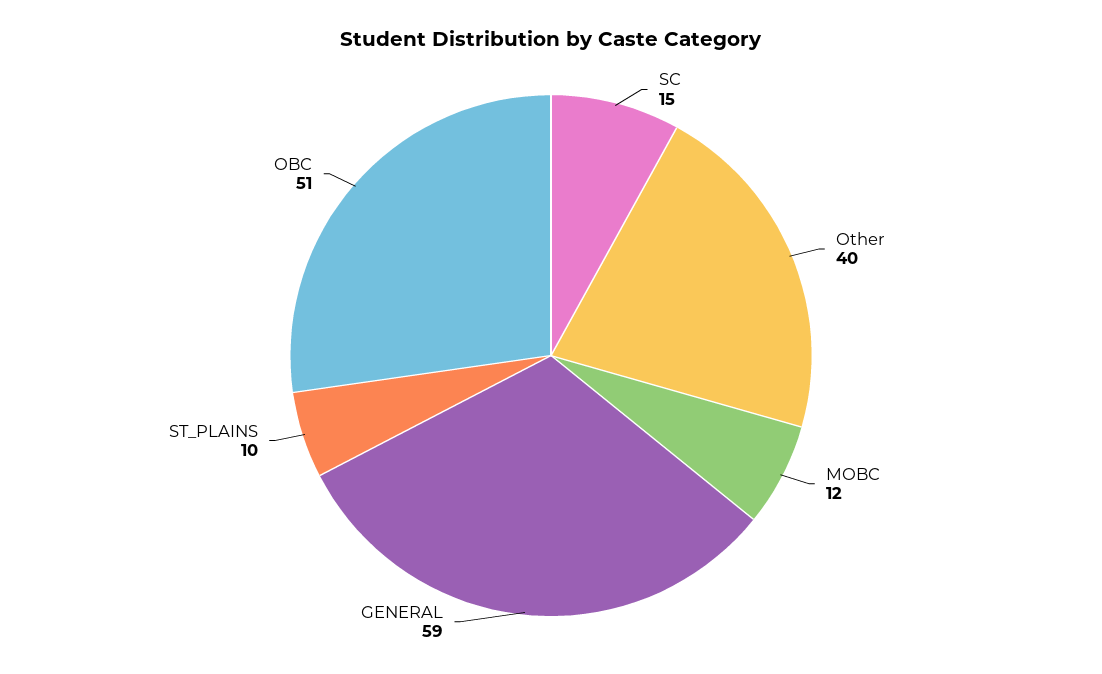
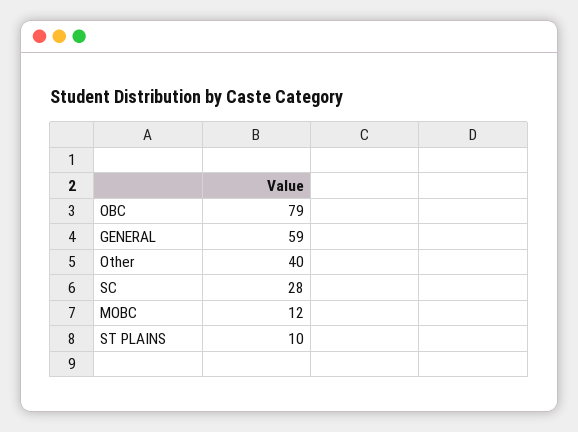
SC: 15 -> 28
OBC: 51 -> 79

